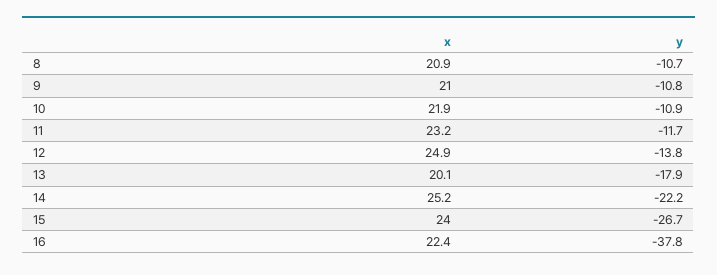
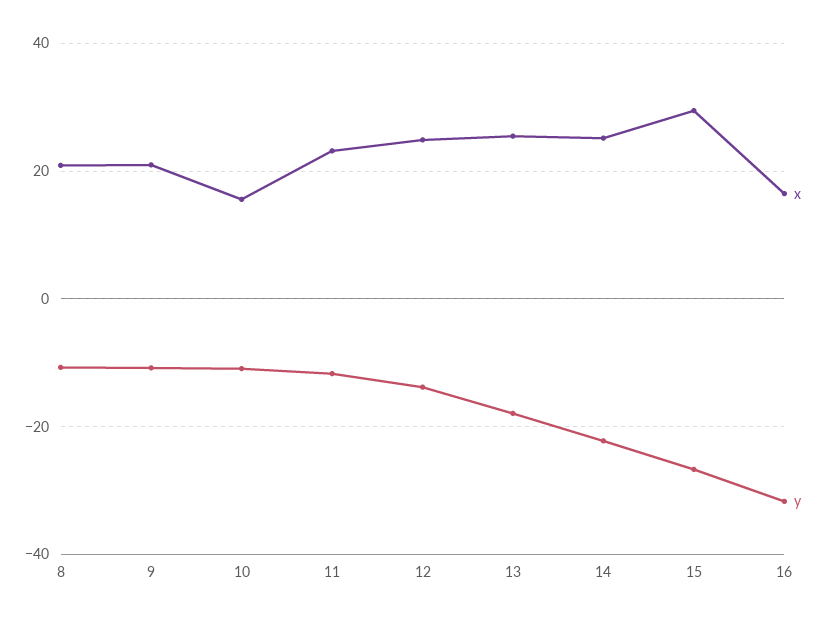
x, 10: 21.9 -> 16
x, 13: 20.1 -> 26
x, 15: 24 -> 30
x, 16: 22.4 -> 16
y, 16: -37.8 -> -32

